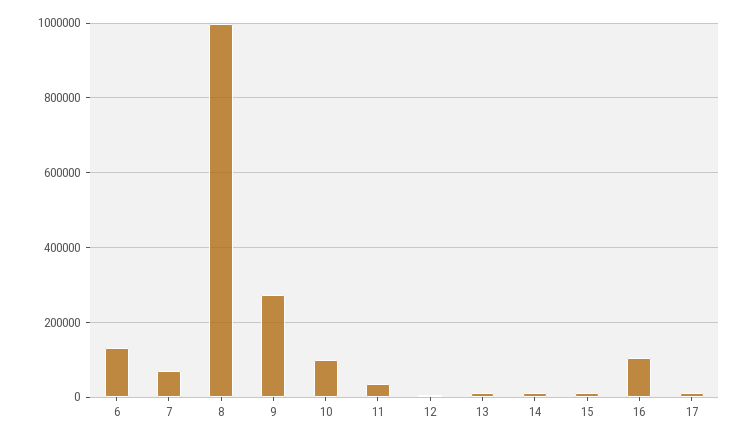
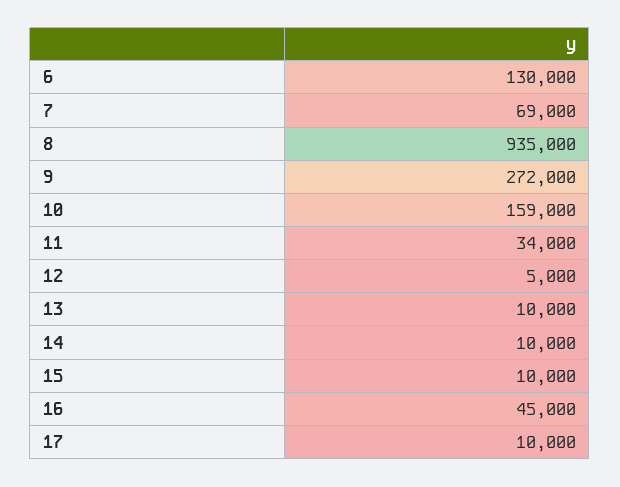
8: 1000000 -> 935000
10: 100000 -> 159000
16: 100000 -> 45000

